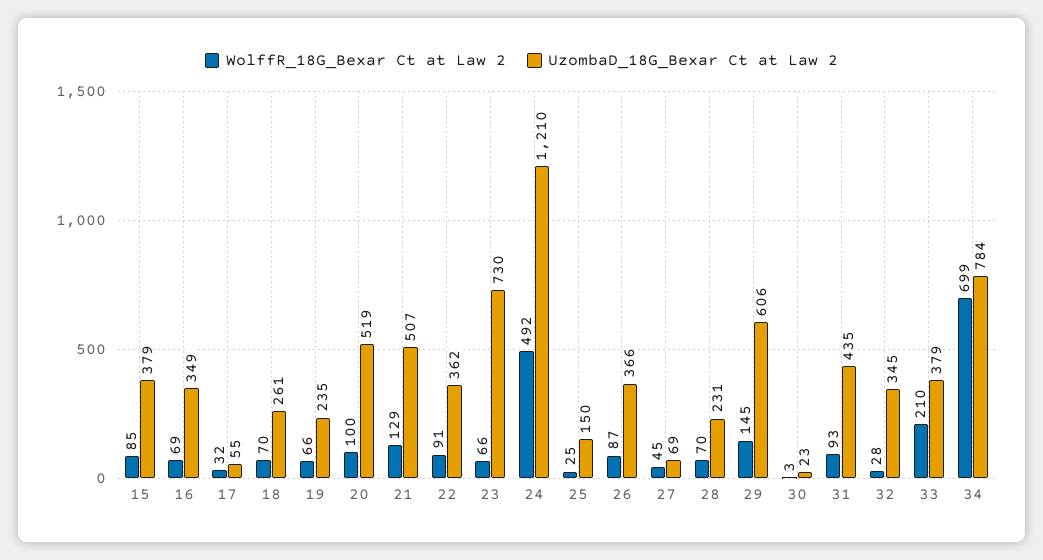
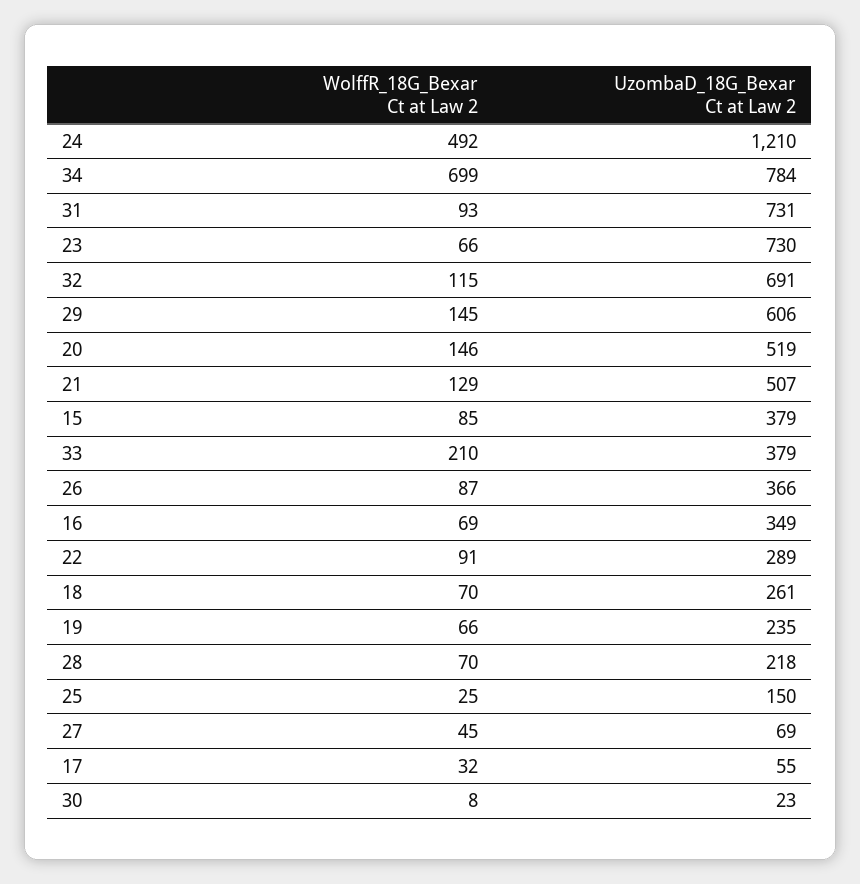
WolffR_18G_Bexar Ct at Law 2, 20: 100 -> 146
UzombaD_18G_Bexar Ct at Law 2, 22: 362 -> 289
UzombaD_18G_Bexar Ct at Law 2, 28: 231 -> 218
WolffR_18G_Bexar Ct at Law 2, 30: 3 -> 8
UzombaD_18G_Bexar Ct at Law 2, 31: 435 -> 731
WolffR_18G_Bexar Ct at Law 2, 32: 28 -> 115
UzombaD_18G_Bexar Ct at Law 2, 32: 345 -> 691

